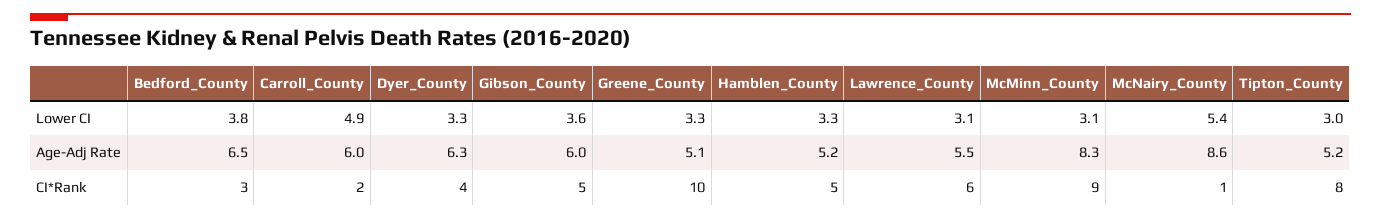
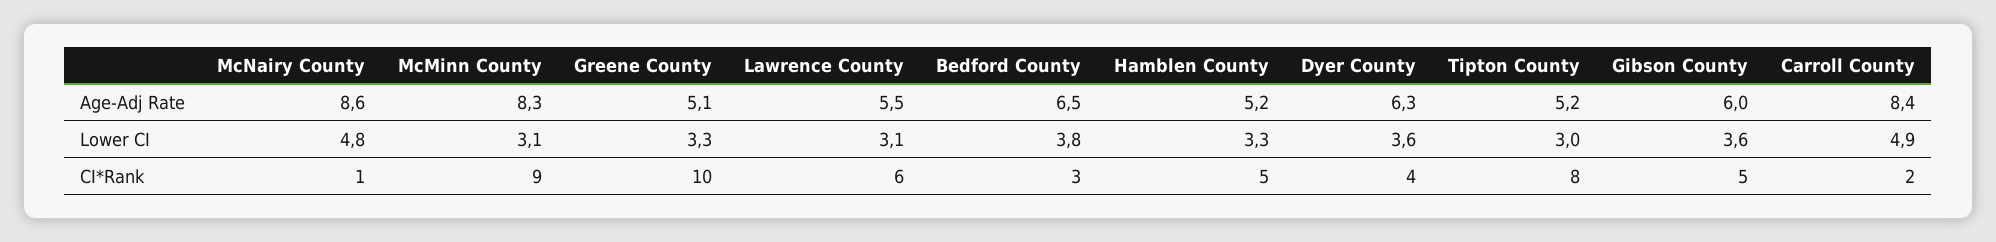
Dyer_County, Lower CI: 3.3 -> 3.6
McNairy_County, Lower CI: 5.4 -> 4.8
Carroll_County, Age-Adj Rate: 6 -> 8.4

